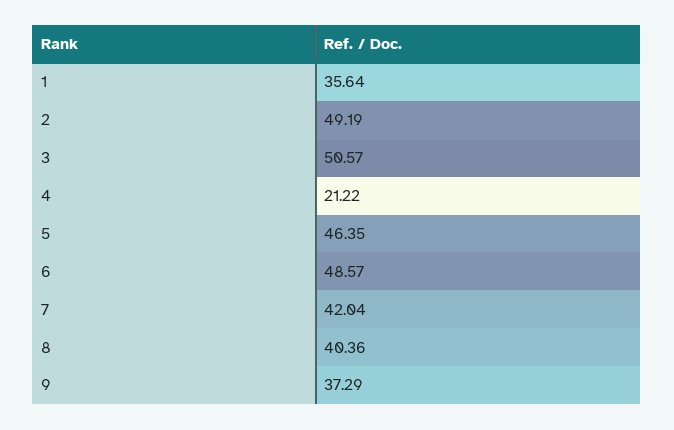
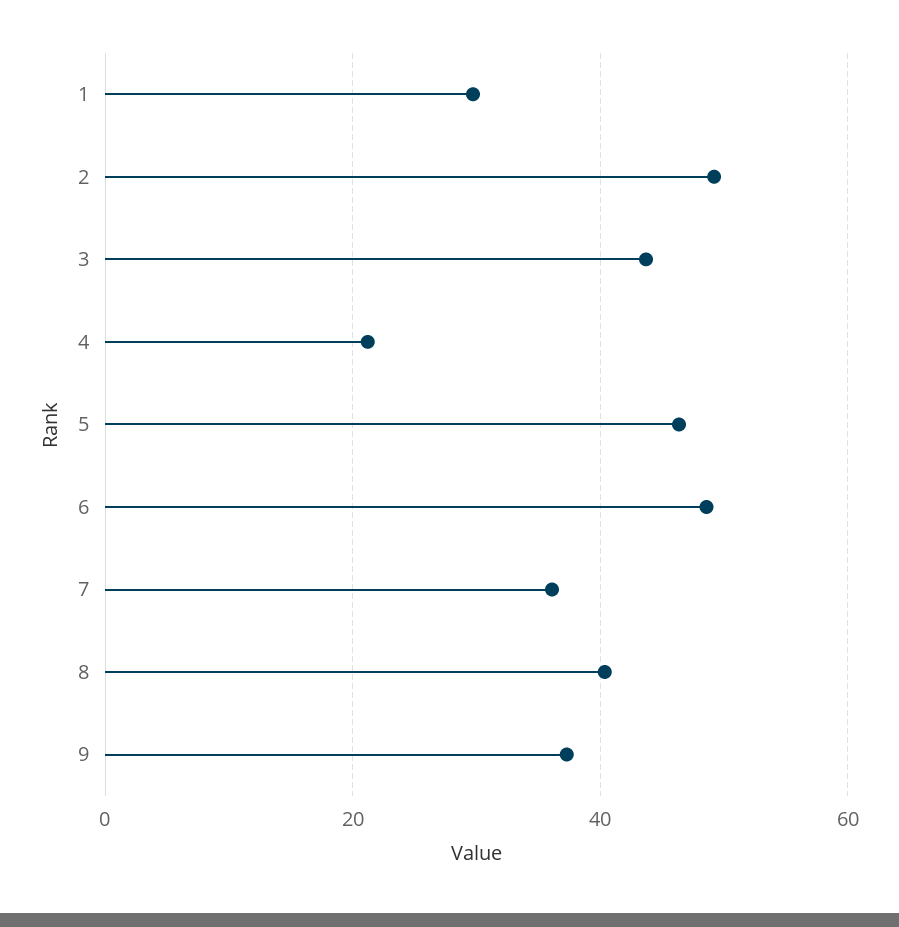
1: 35.64 -> 30
3: 50.57 -> 44
7: 42.04 -> 36

